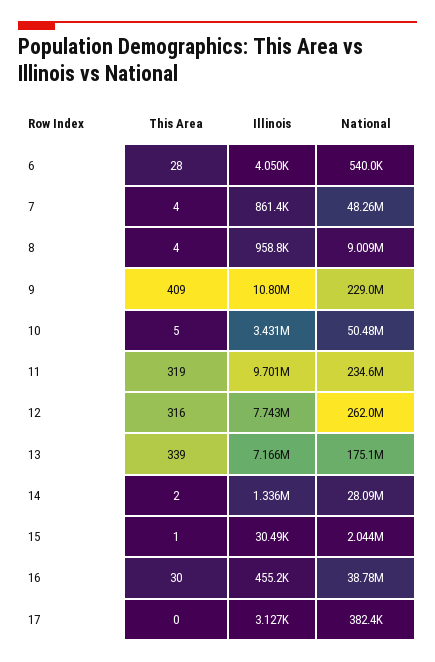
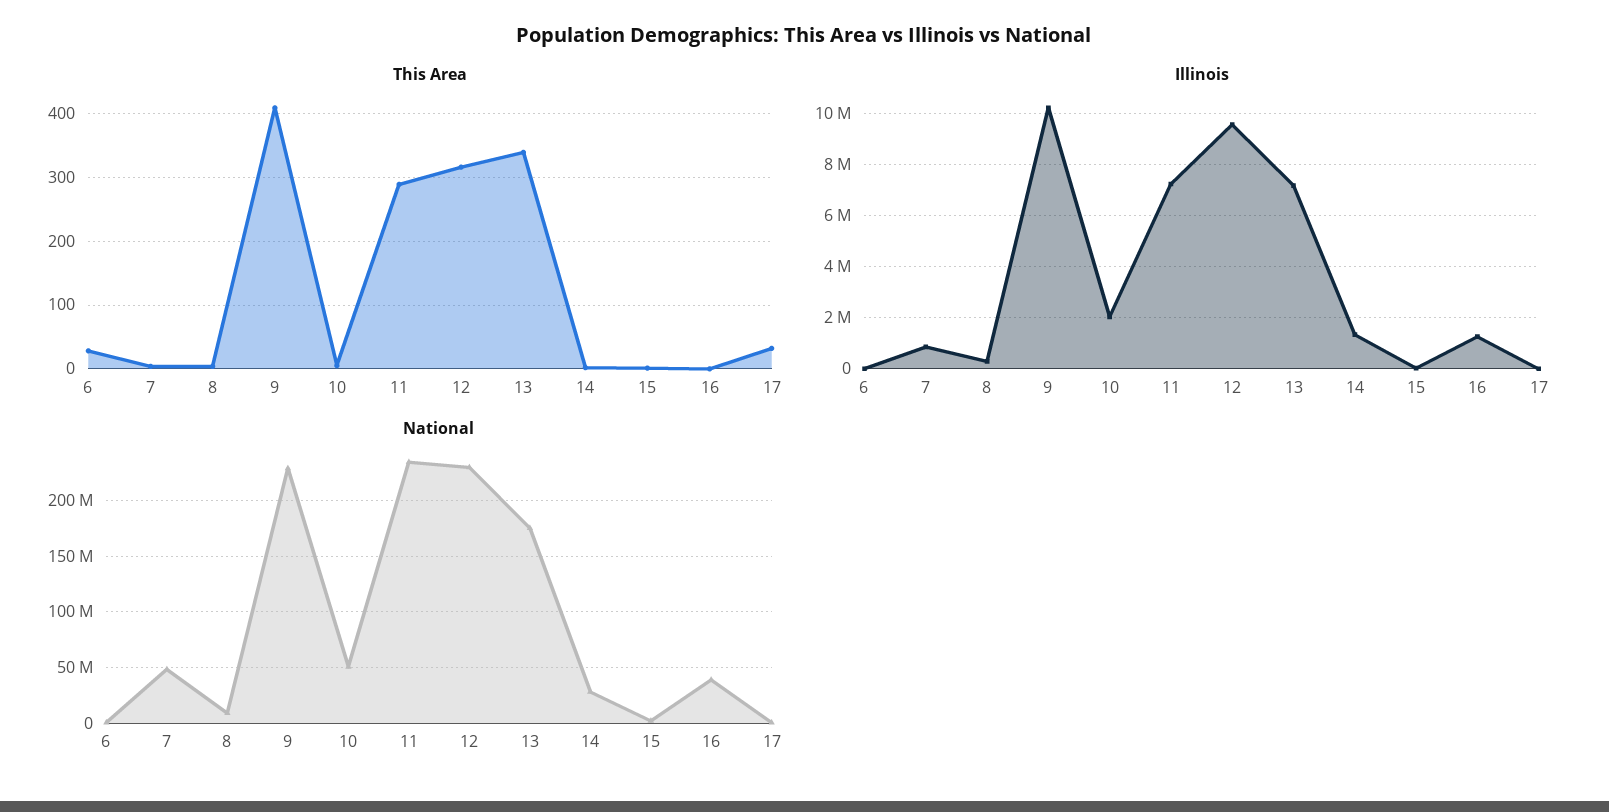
Illinois, 8: 958800 -> 250000
Illinois, 9: 10800000 -> 10250000
Illinois, 10: 3431000 -> 2000000
This Area, 11: 319 -> 290
Illinois, 11: 9701000 -> 7250000
Illinois, 12: 7743000 -> 9500000
National, 12: 262000000 -> 230000000
This Area, 16: 30 -> 0
Illinois, 16: 455200 -> 1250000
This Area, 17: 0 -> 30

